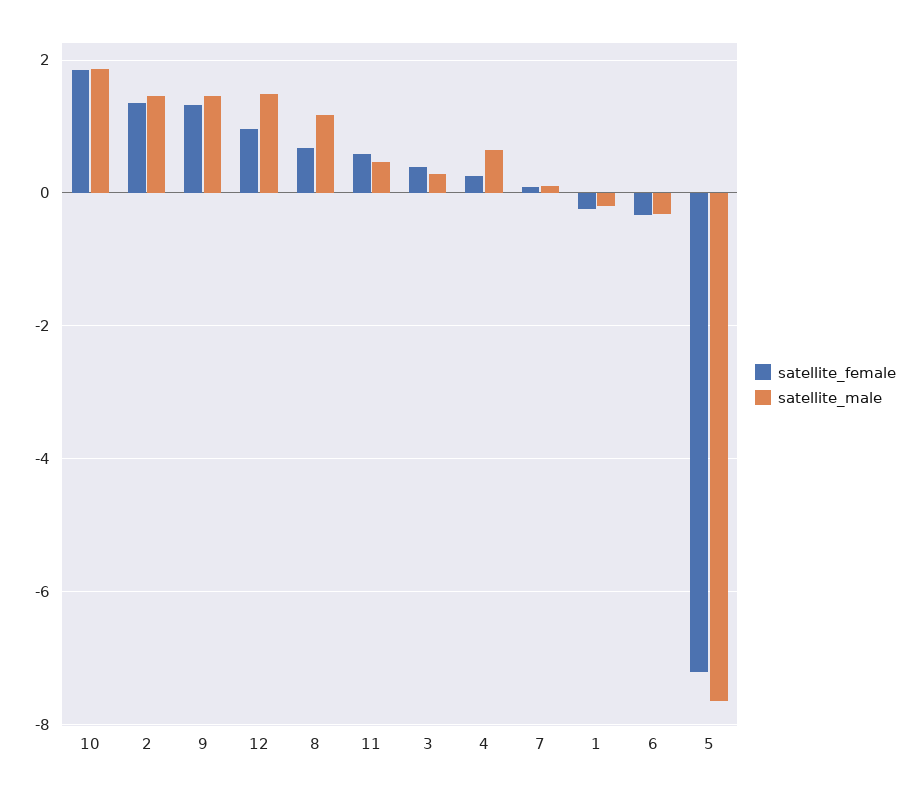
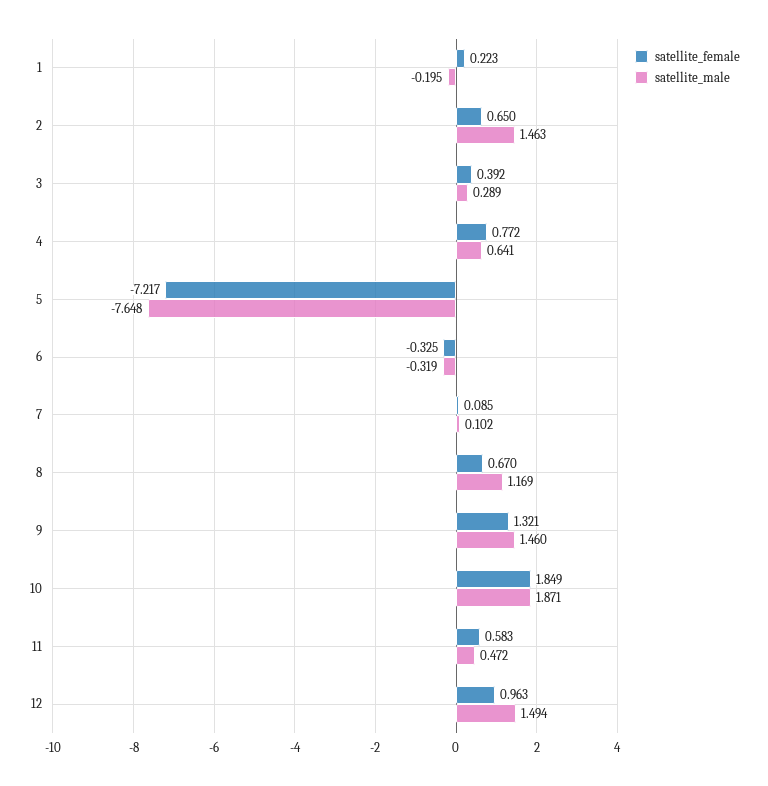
satellite_female, 2: 1.4 -> 0.65
satellite_female, 4: 0.2 -> 0.772
satellite_female, 1: -0.2 -> 0.223

